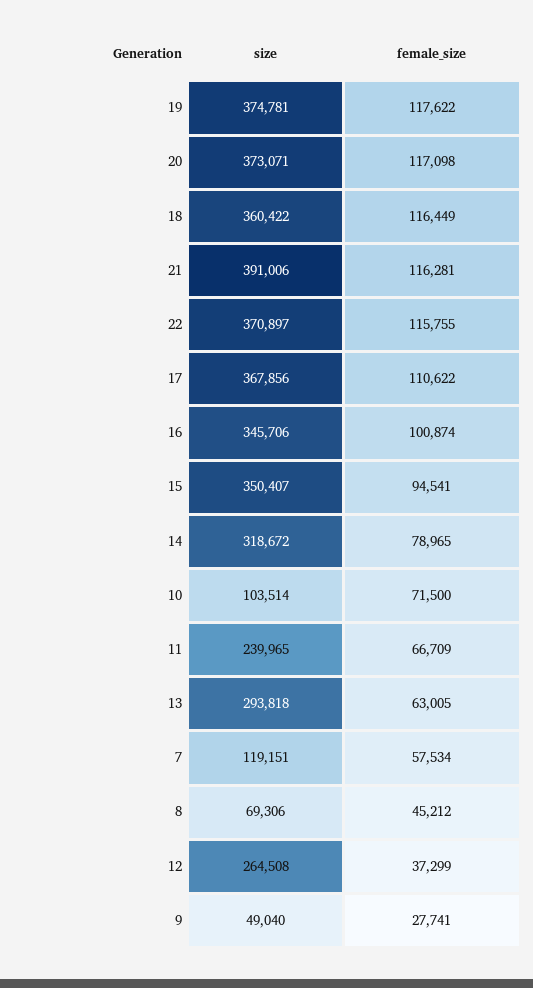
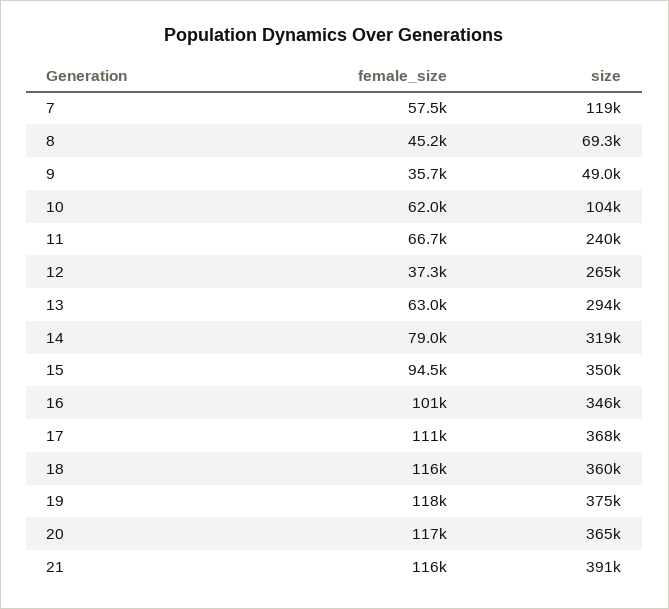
size, 20: 373071 -> 365000
size, 22: 370897 -> none
female_size, 22: 115755 -> none
female_size, 10: 71500 -> 62000
female_size, 9: 27741 -> 35700

